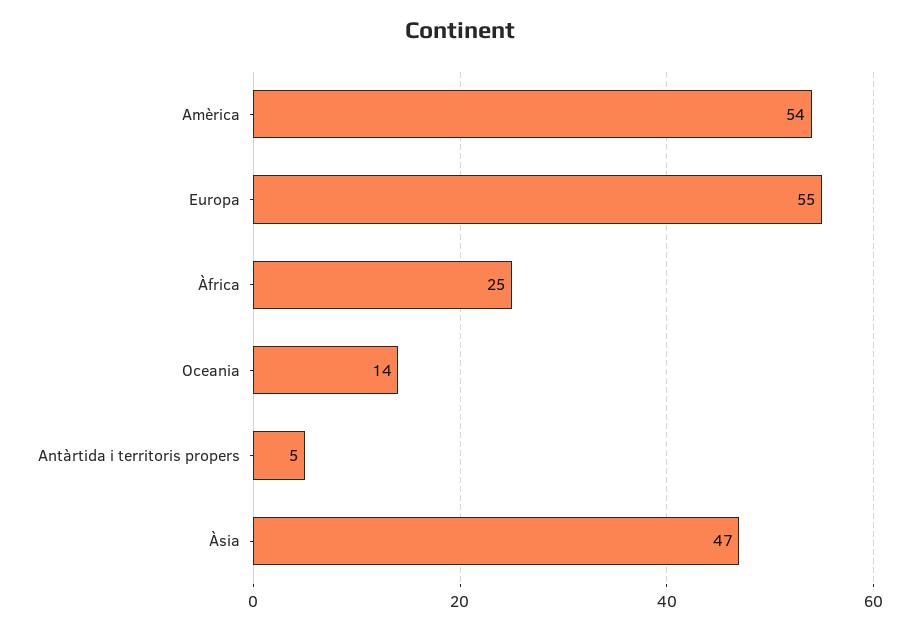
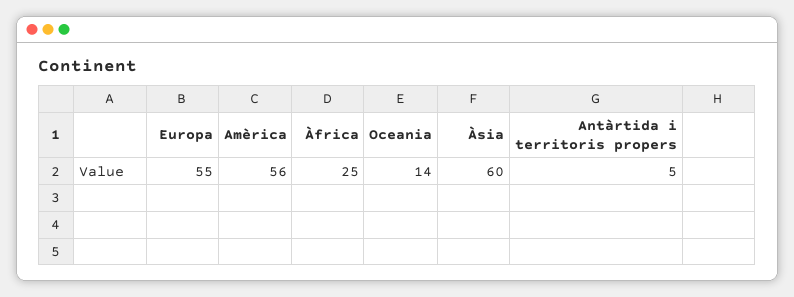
Amèrica: 54 -> 56
Àsia: 47 -> 60

